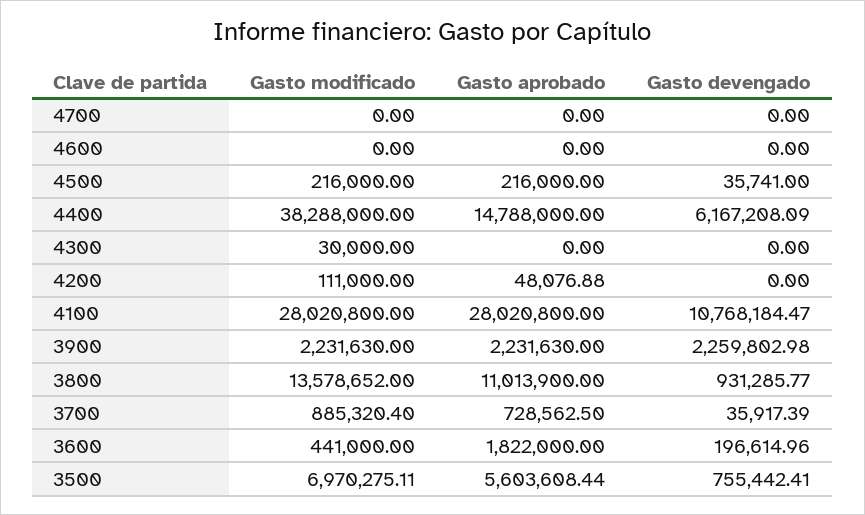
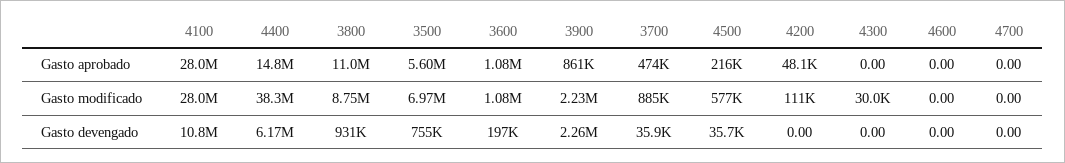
Gasto modificado, 4500: 216000 -> 577000
Gasto aprobado, 3900: 2231630 -> 861000
Gasto modificado, 3800: 13578652 -> 8750000
Gasto aprobado, 3700: 728562.5 -> 474000
Gasto modificado, 3600: 441000 -> 1080000
Gasto aprobado, 3600: 1822000 -> 1080000

